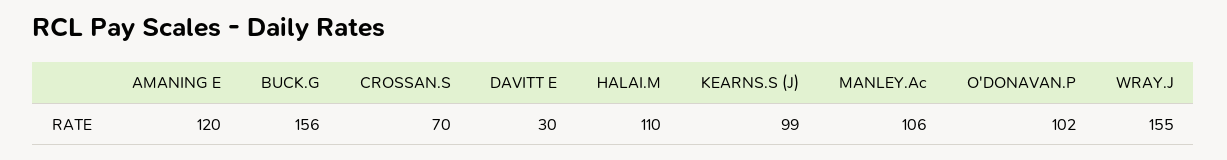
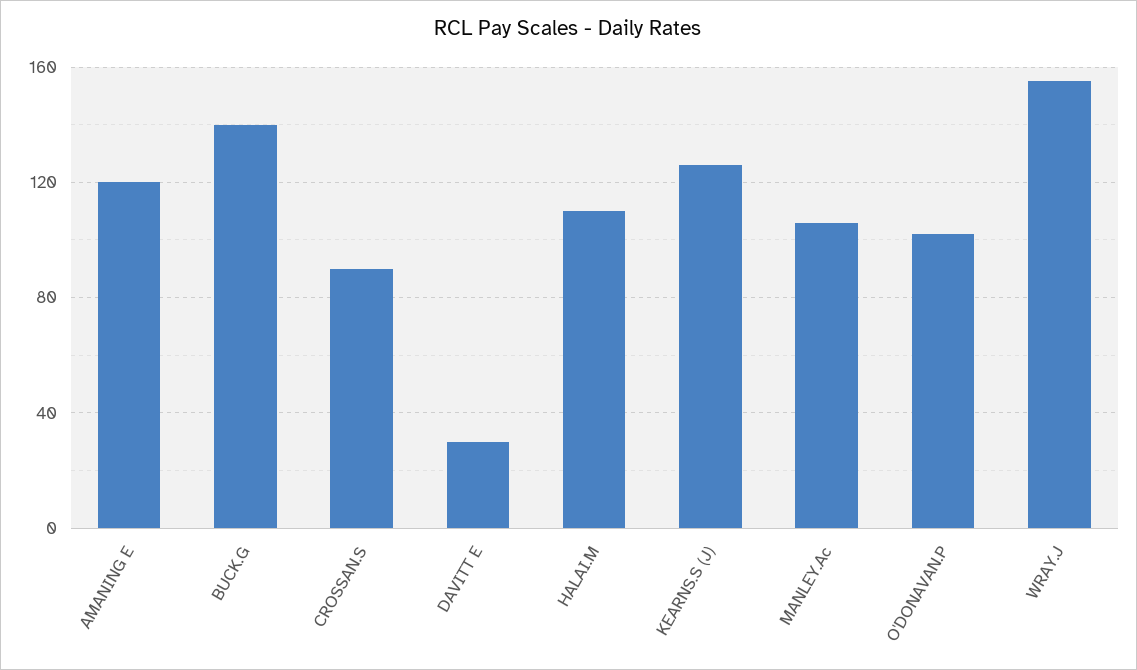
BUCK.G: 156 -> 140
CROSSAN.S: 70 -> 90
KEARNS.S (J): 99 -> 125

